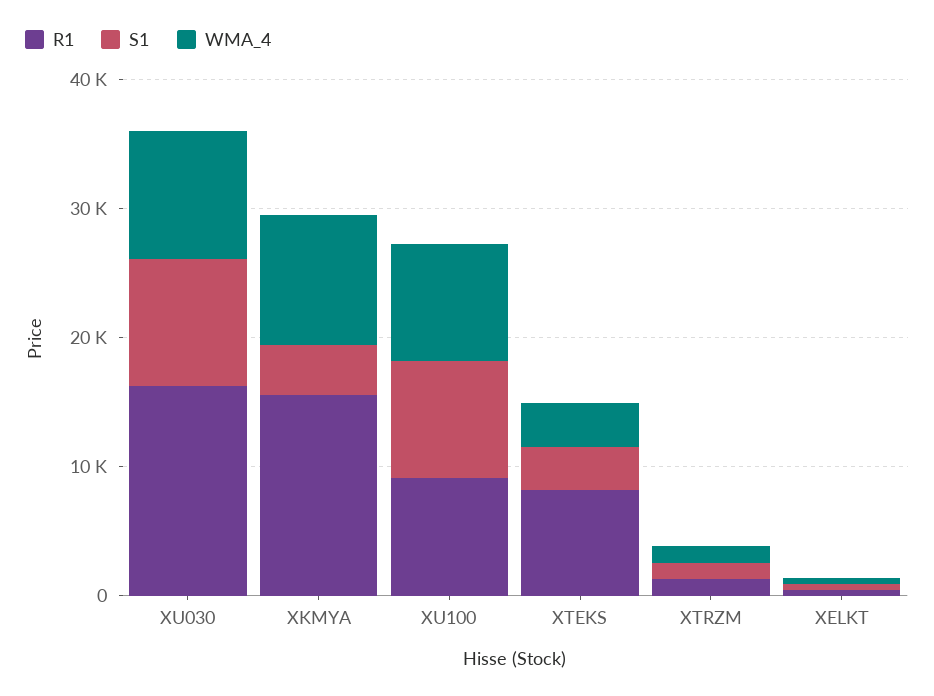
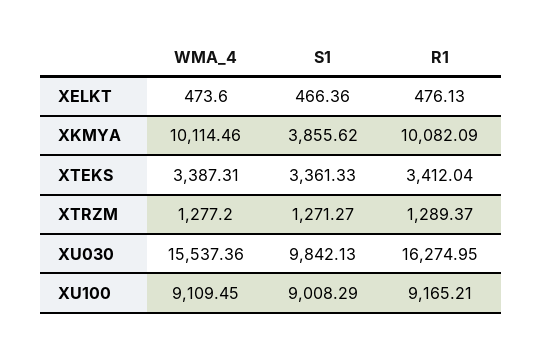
WMA_4, XU030: 10000 -> 15537.36
R1, XKMYA: 16000 -> 10082.09
R1, XTEKS: 8000 -> 3412.04

